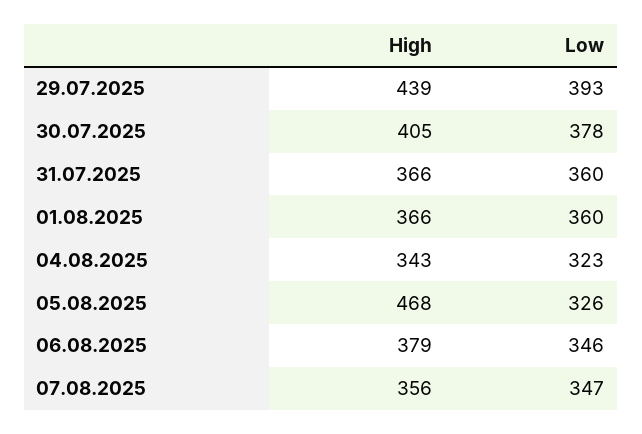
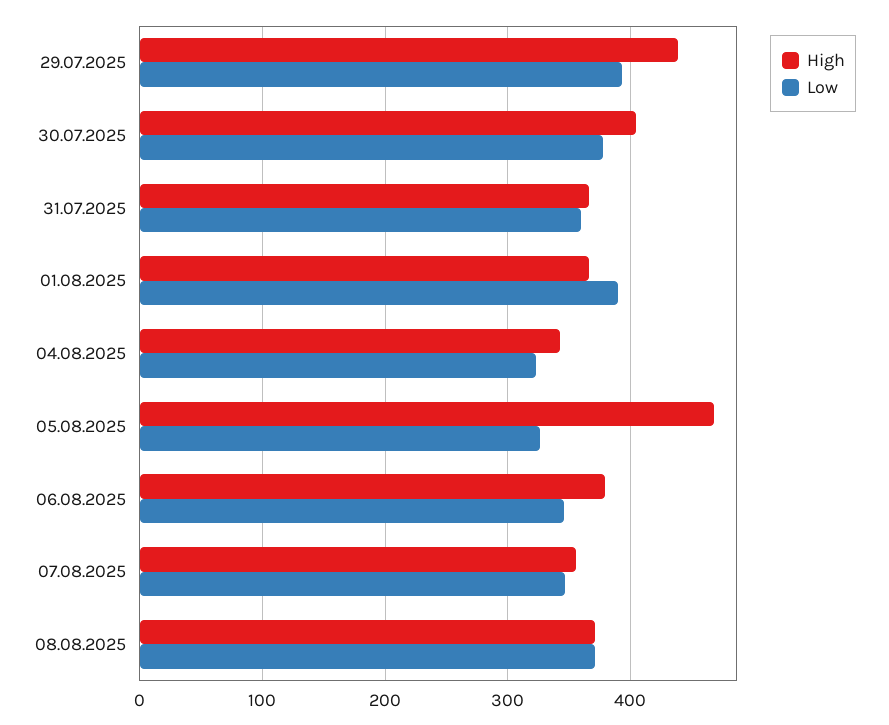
Low, 01.08.2025: 360 -> 390
High, 08.08.2025: none -> 370
Low, 08.08.2025: none -> 370

